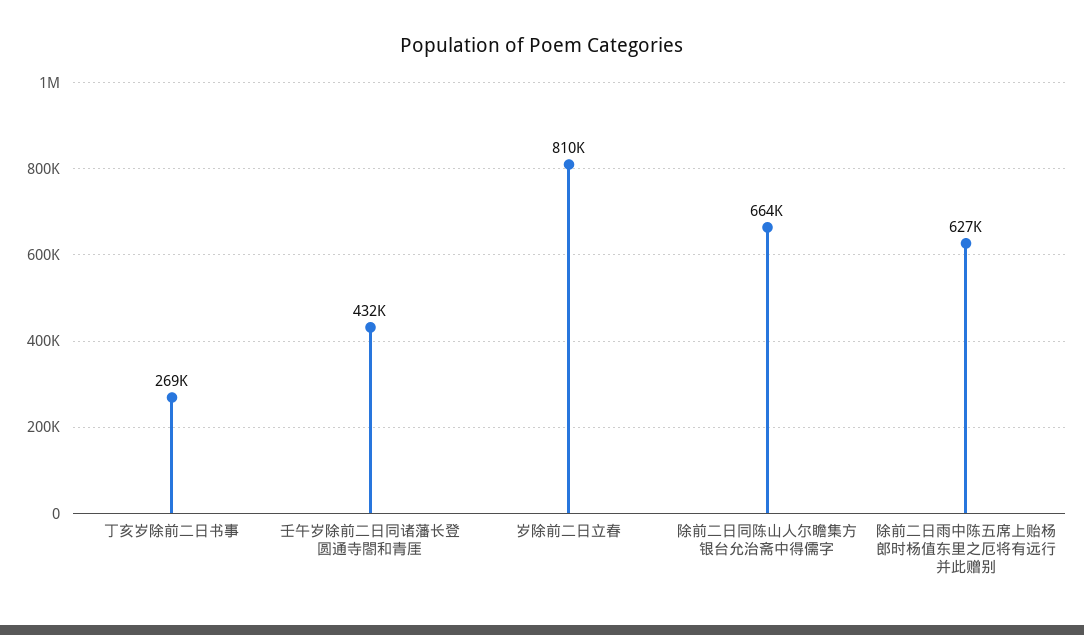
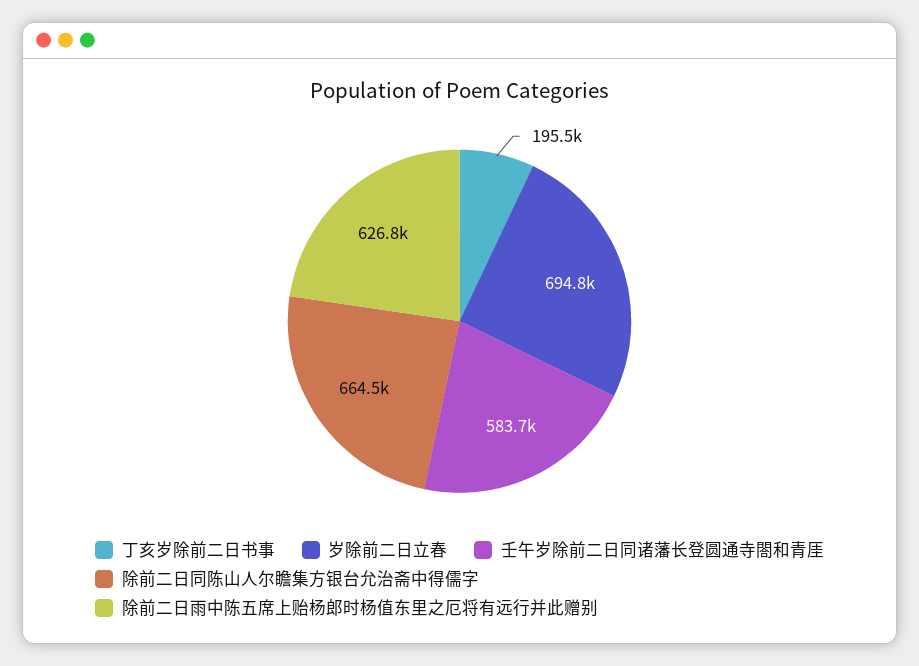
丁亥岁除前二日书事: 269000 -> 195500
壬午岁除前二日同诸藩长登圆通寺閤和青厓: 432000 -> 583700
岁除前二日立春: 810000 -> 694800

